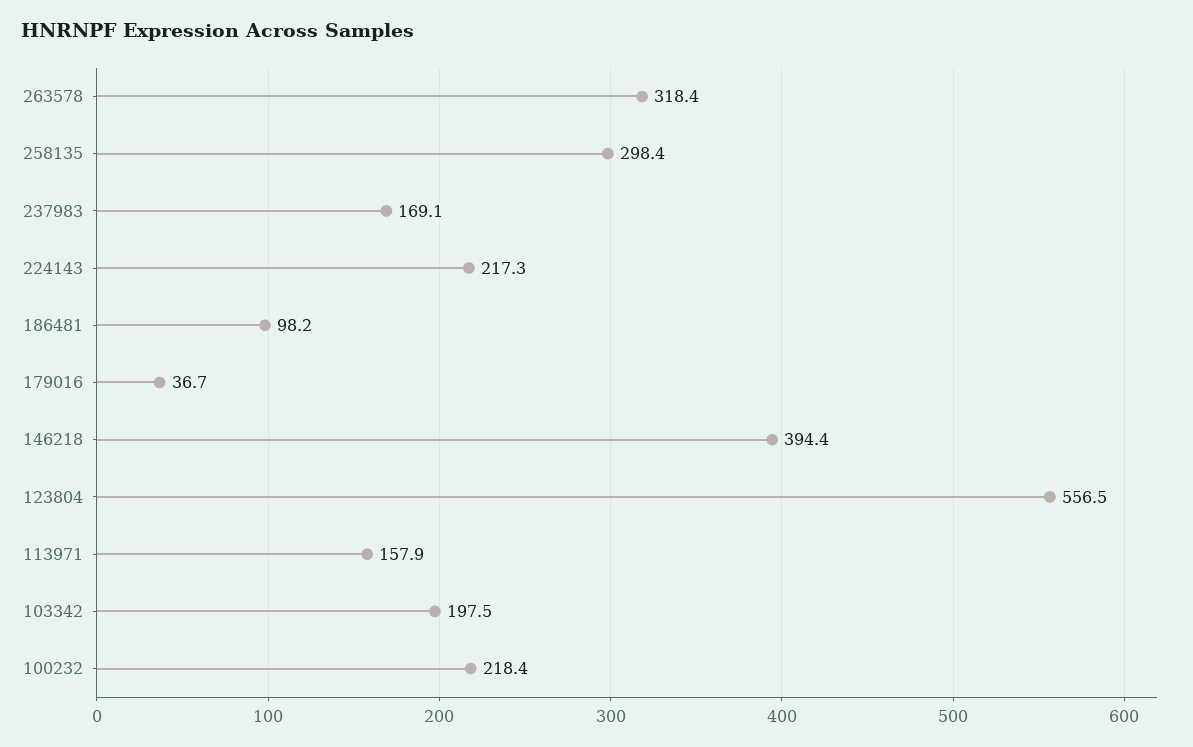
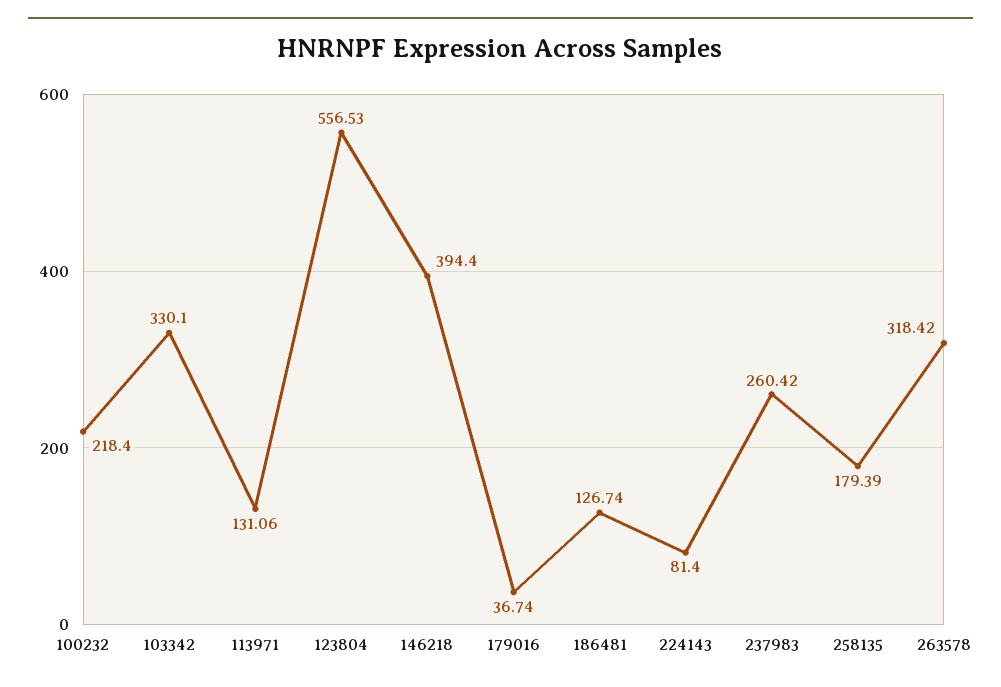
258135: 298.4 -> 179.39
237983: 169.1 -> 260.42
224143: 217.3 -> 81.4
186481: 98.2 -> 126.74
113971: 157.9 -> 131.06
103342: 197.5 -> 330.1

